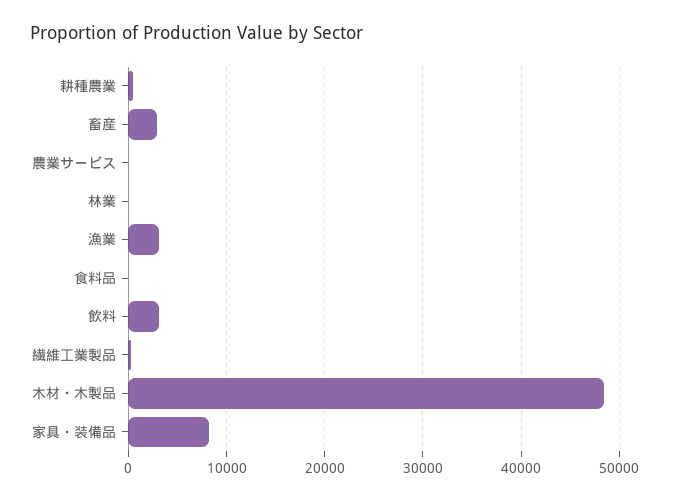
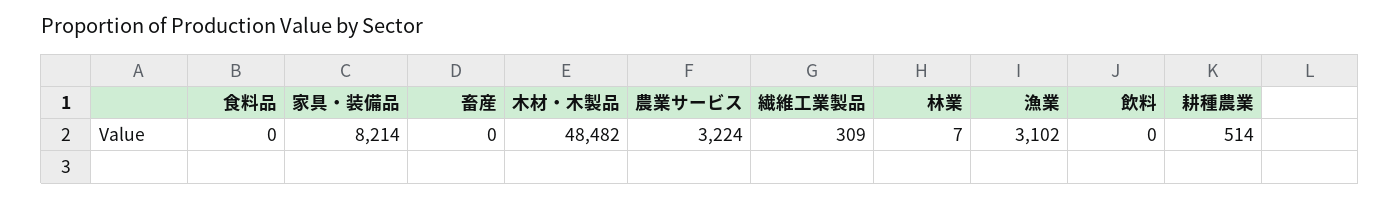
畜産: 3000 -> 0
農業サービス: 0 -> 3224
飲料: 3000 -> 0

